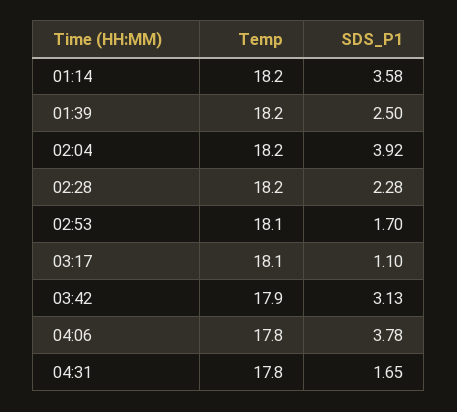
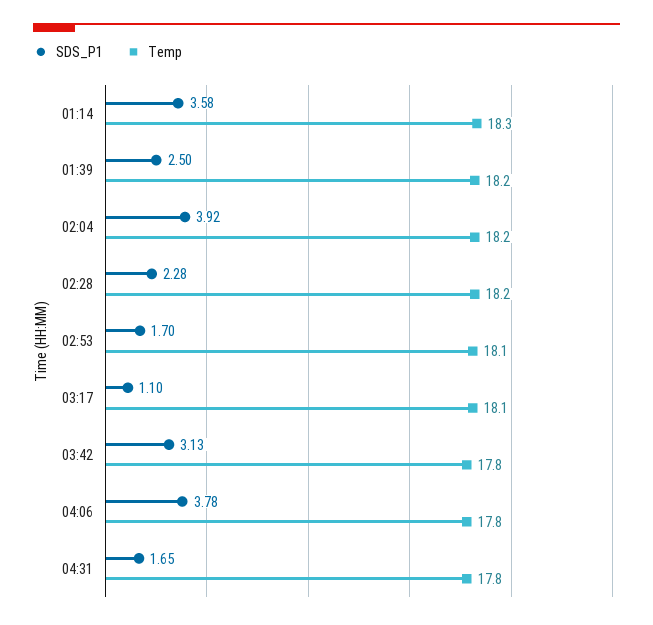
Temp, 01:14: 18.2 -> 18.3
Temp, 03:42: 17.9 -> 17.8

